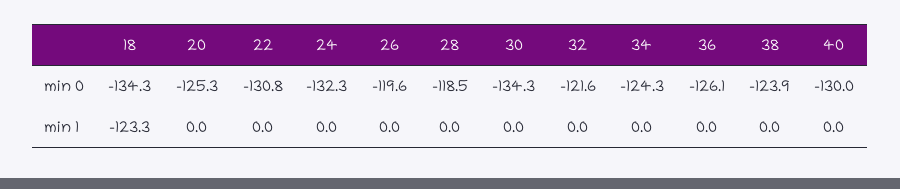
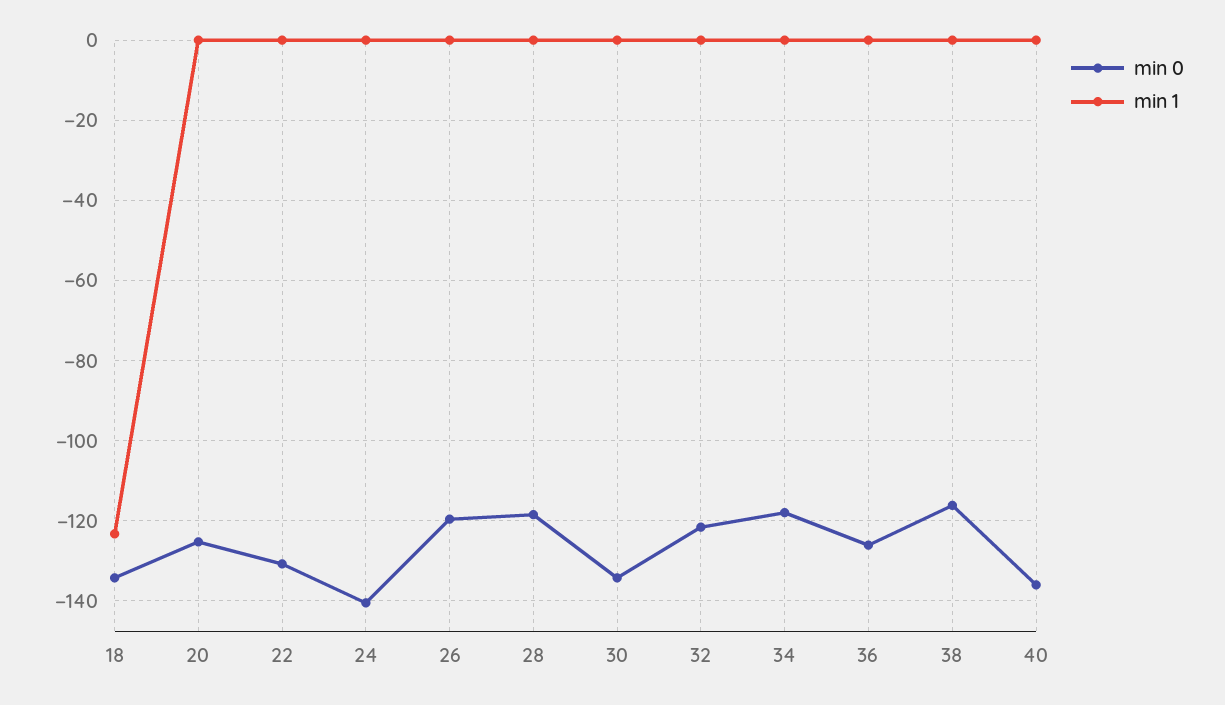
min 0, 24: -132.3 -> -140
min 0, 34: -124.3 -> -118
min 0, 38: -123.9 -> -116
min 0, 40: -130 -> -136

